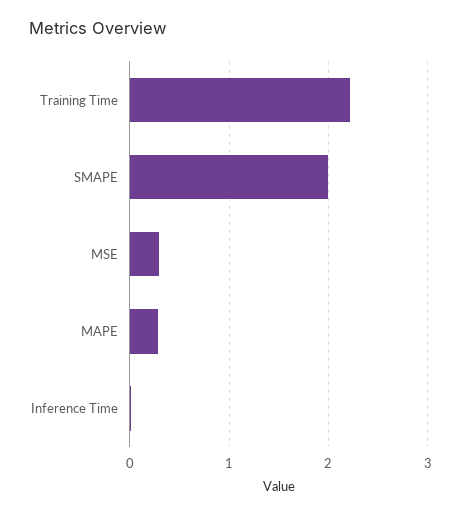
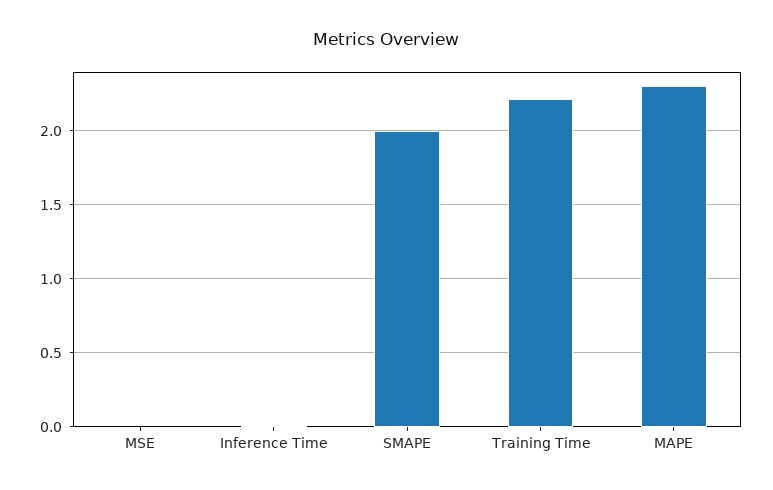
MSE: 0.3 -> 0
MAPE: 0.3 -> 2.3

